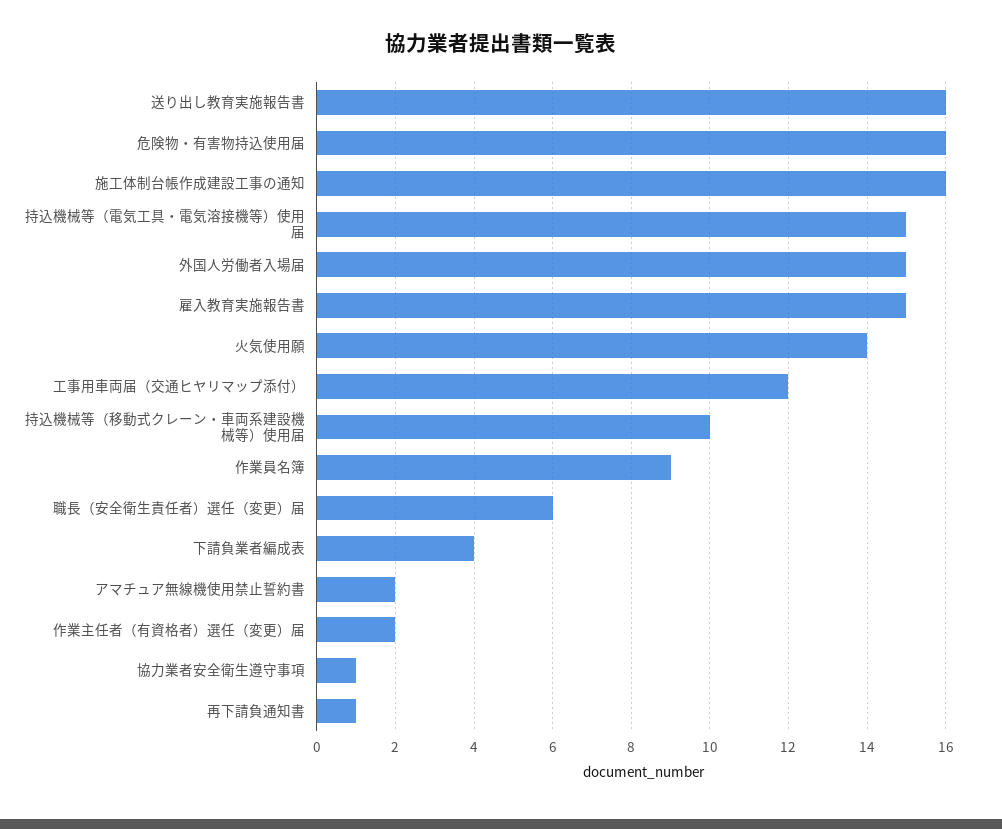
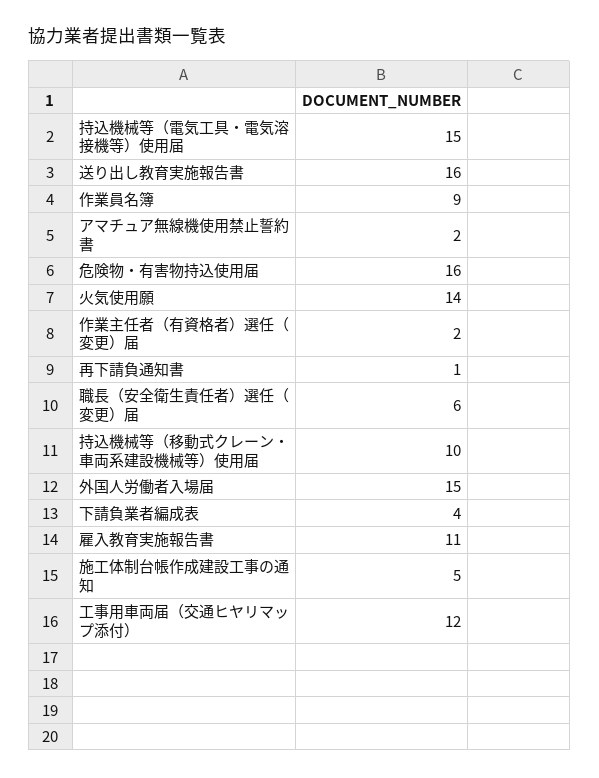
施工体制台帳作成建設工事の通知: 16 -> 5
雇入教育実施報告書: 15 -> 11
協力業者安全衛生遵守事項: 1 -> none

